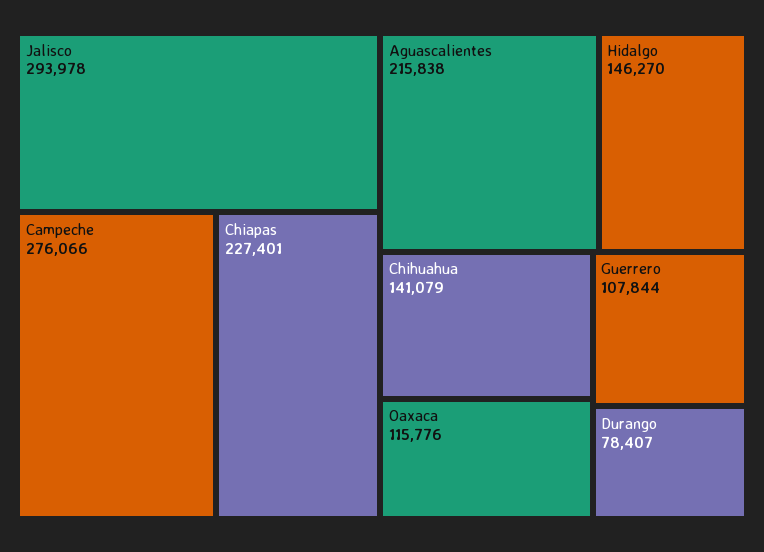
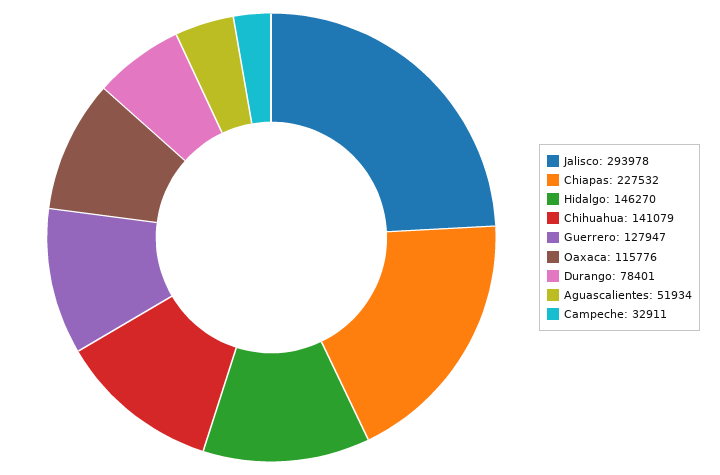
Campeche: 276066 -> 32911
Chiapas: 227401 -> 227532
Aguascalientes: 215838 -> 51934
Guerrero: 107844 -> 127947
Durango: 78407 -> 78401

